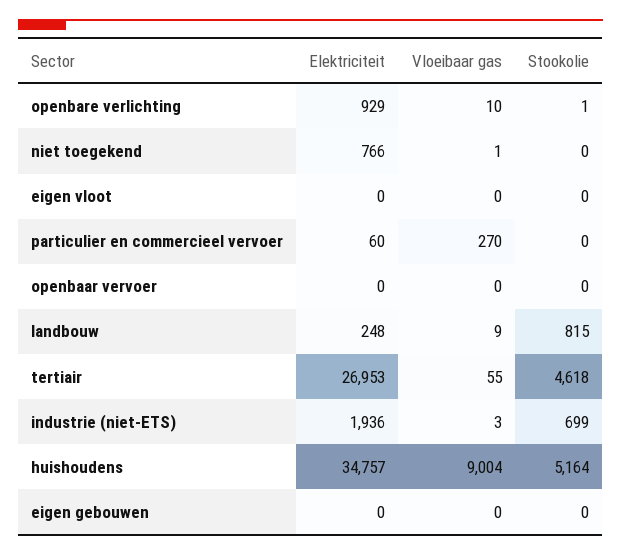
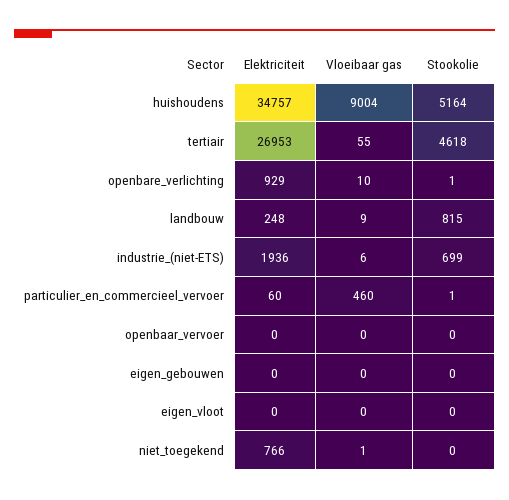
Vloeibaar gas, particulier en commercieel vervoer: 270 -> 460
Stookolie, particulier en commercieel vervoer: 0 -> 1
Vloeibaar gas, industrie (niet-ETS): 3 -> 6

